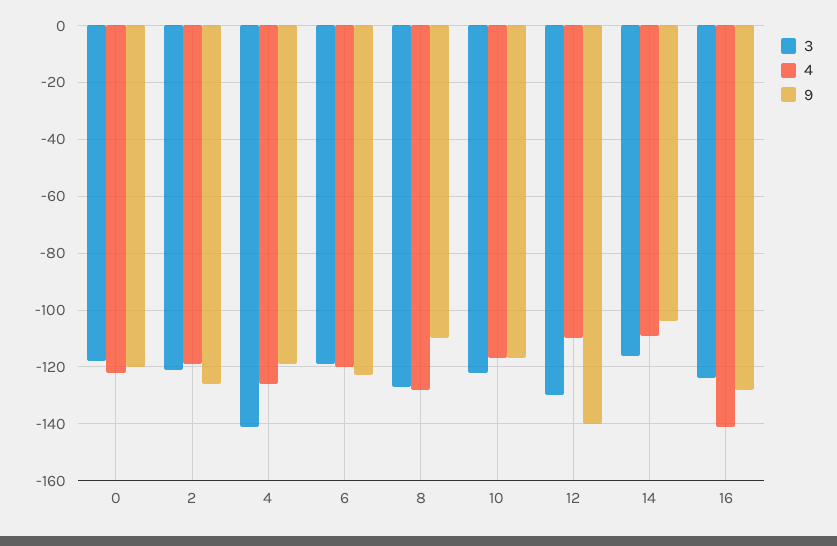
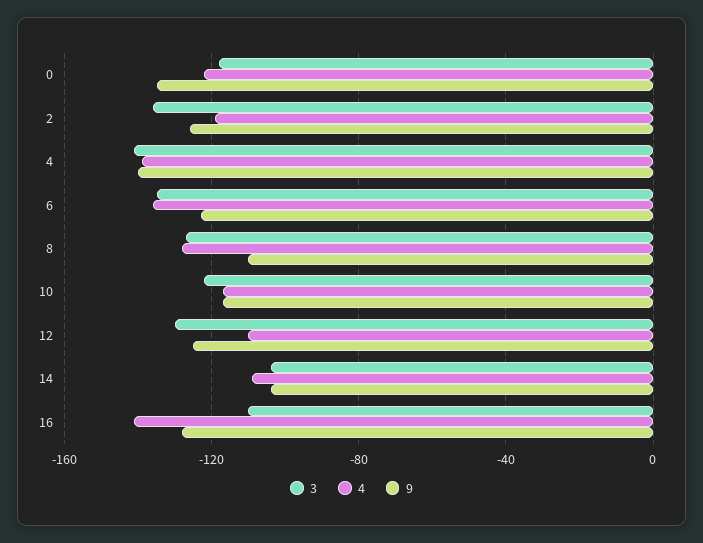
9, 0: -120 -> -135
3, 2: -120 -> -135
4, 4: -125 -> -140
9, 4: -120 -> -140
3, 6: -120 -> -135
4, 6: -120 -> -135
9, 12: -140 -> -125
3, 14: -115 -> -105
3, 16: -125 -> -110

